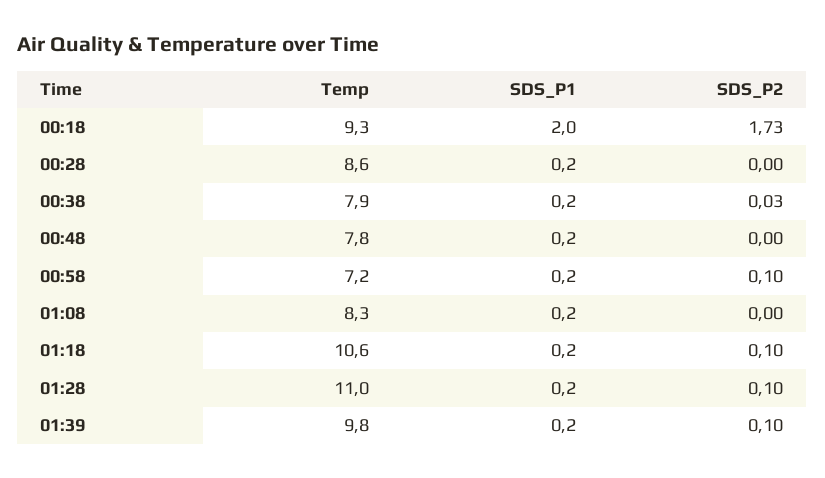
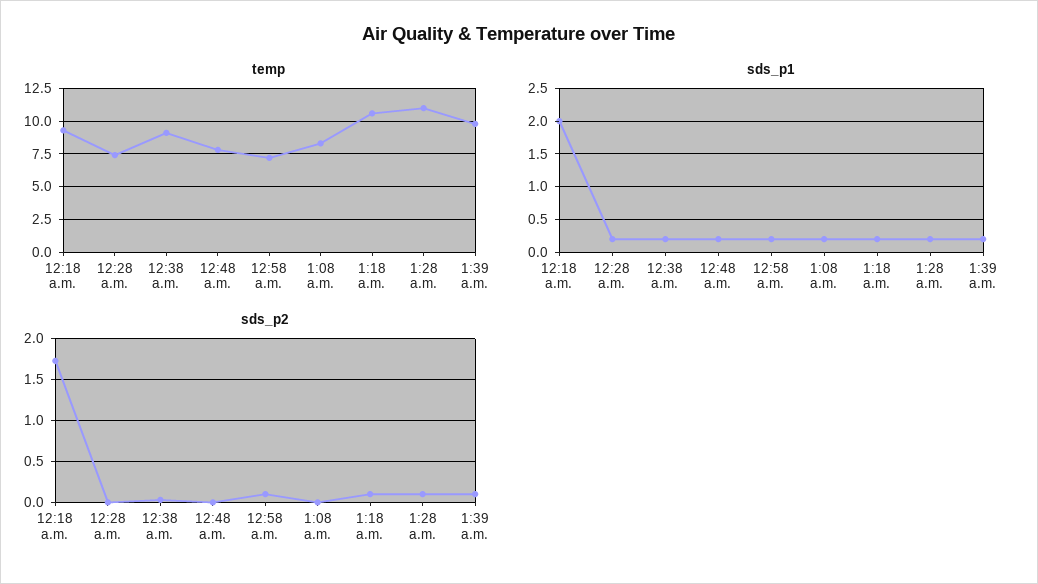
Temp, 00:28: 8.6 -> 7.5
Temp, 00:38: 7.9 -> 9

